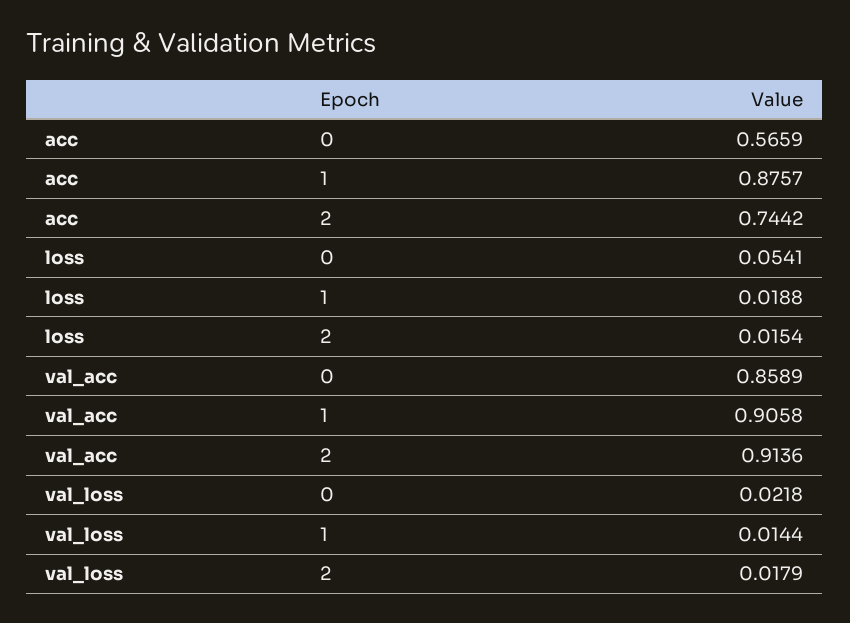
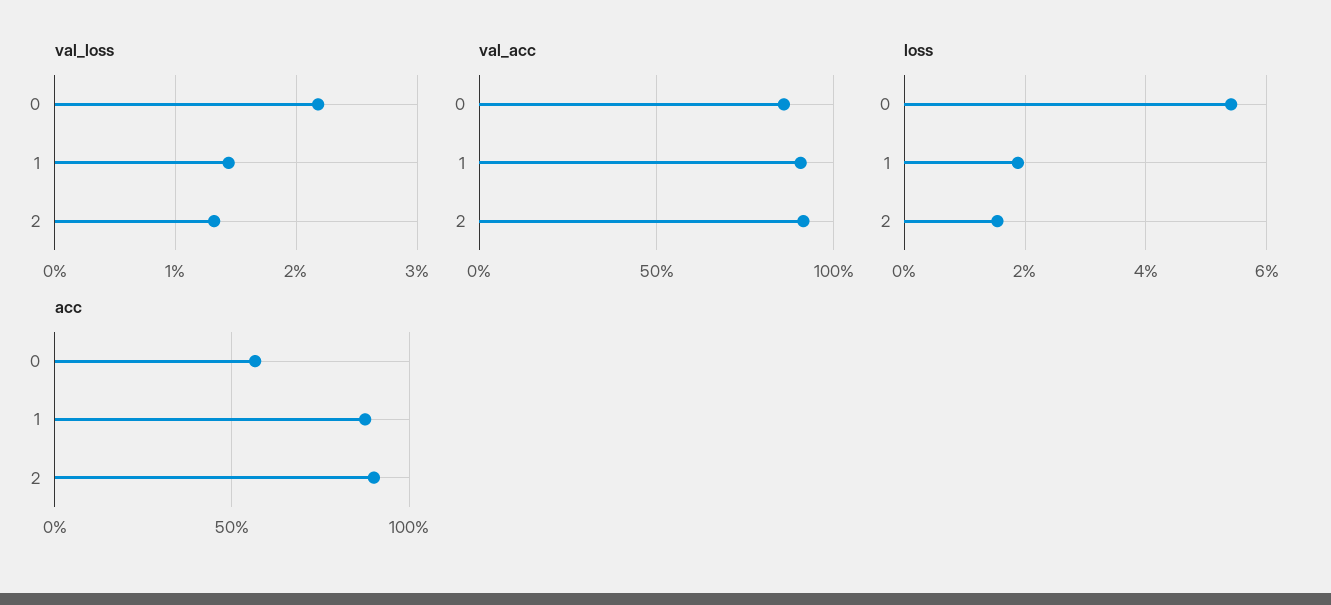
acc, 2: 0.7442 -> 0.9
val_loss, 2: 0.0179 -> 0.013

